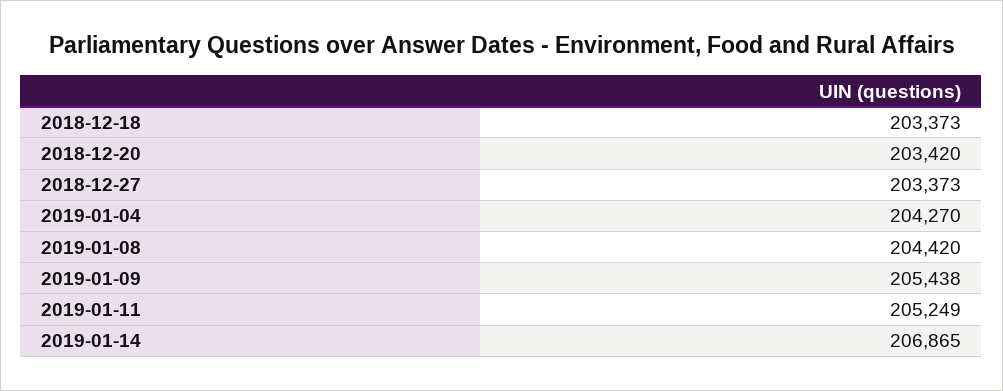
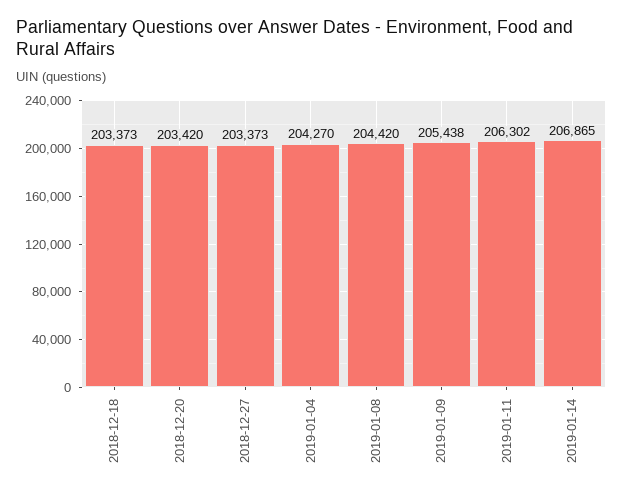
2019-01-11: 205249 -> 206302

